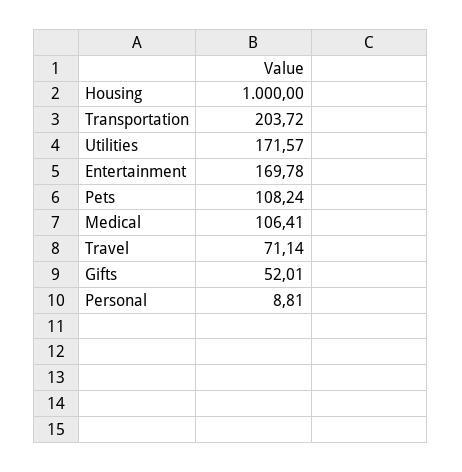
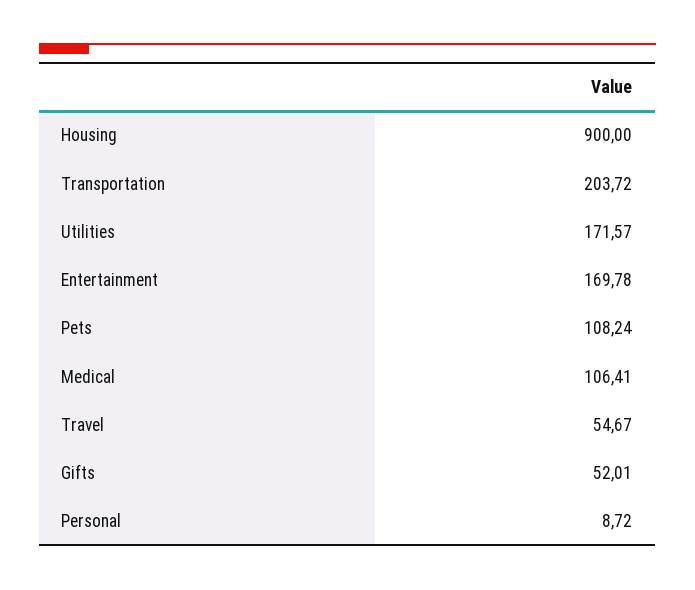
Housing: 1000 -> 900
Travel: 71.14 -> 54.67
Personal: 8.81 -> 8.72

